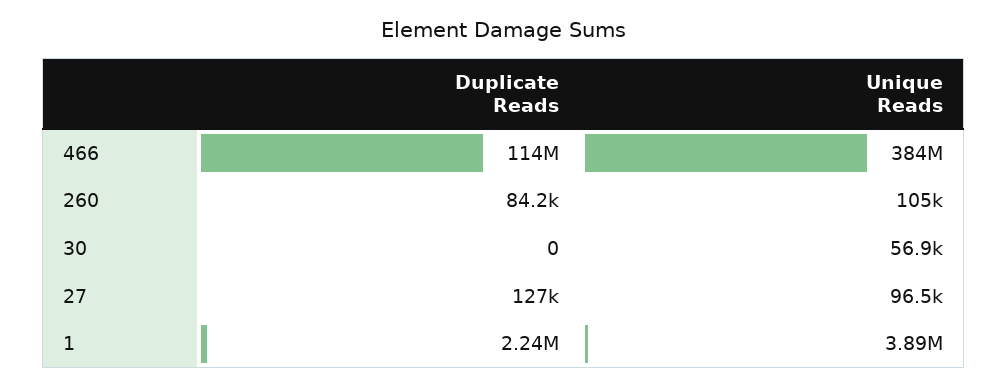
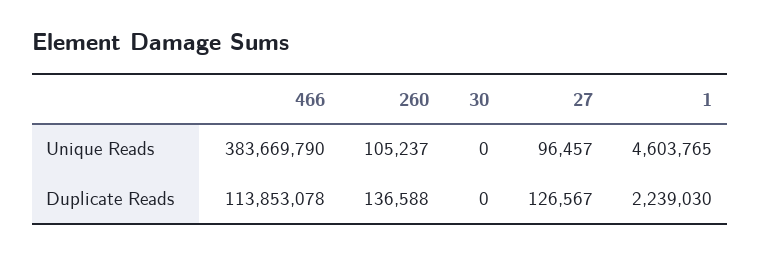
Duplicate Reads, 260: 84200 -> 136588
Unique Reads, 30: 56900 -> 0
Unique Reads, 1: 3890000 -> 4603765

